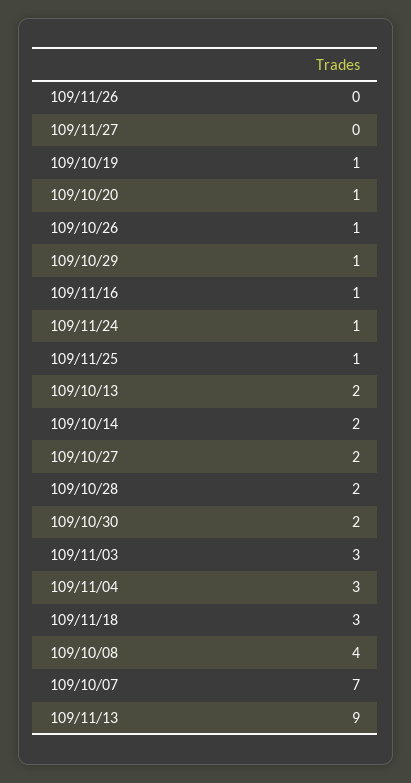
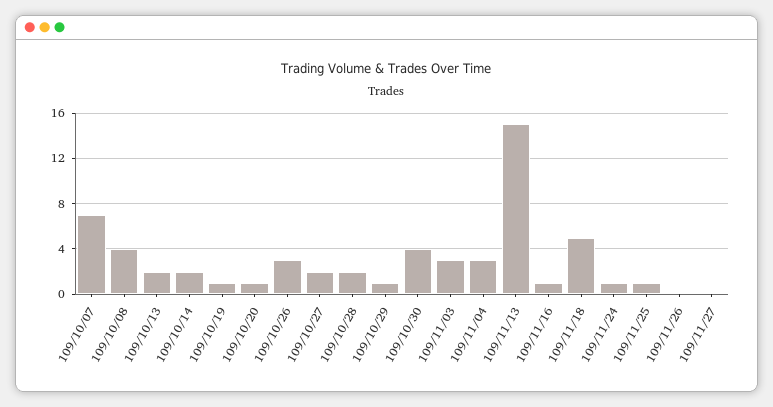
109/10/26: 1 -> 3
109/10/30: 2 -> 4
109/11/18: 3 -> 5
109/11/13: 9 -> 15

